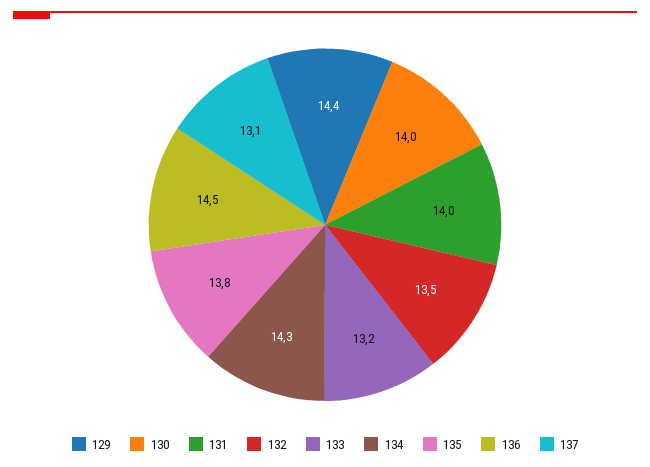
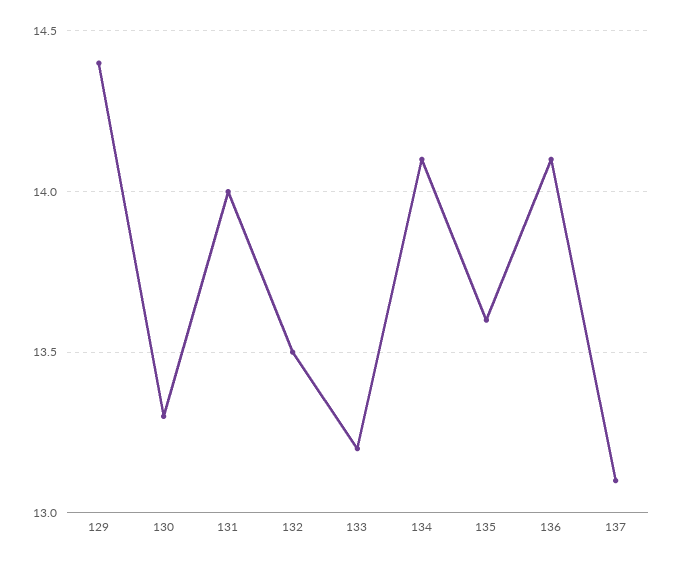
130: 14 -> 13.3
134: 14.3 -> 14.1
135: 13.8 -> 13.6
136: 14.5 -> 14.1

